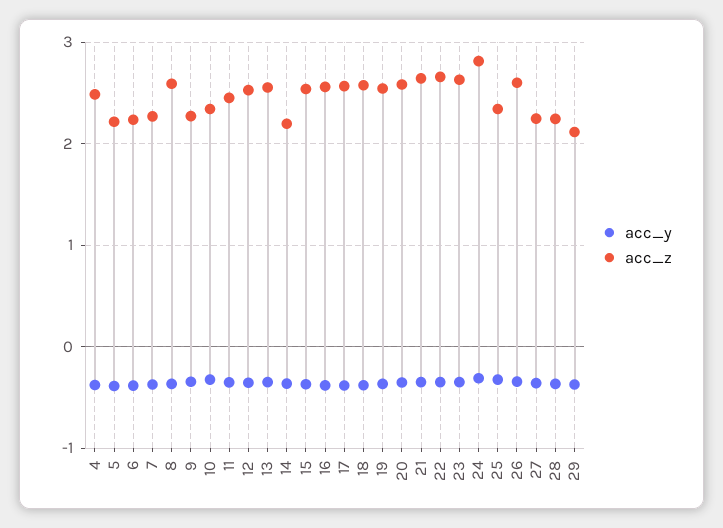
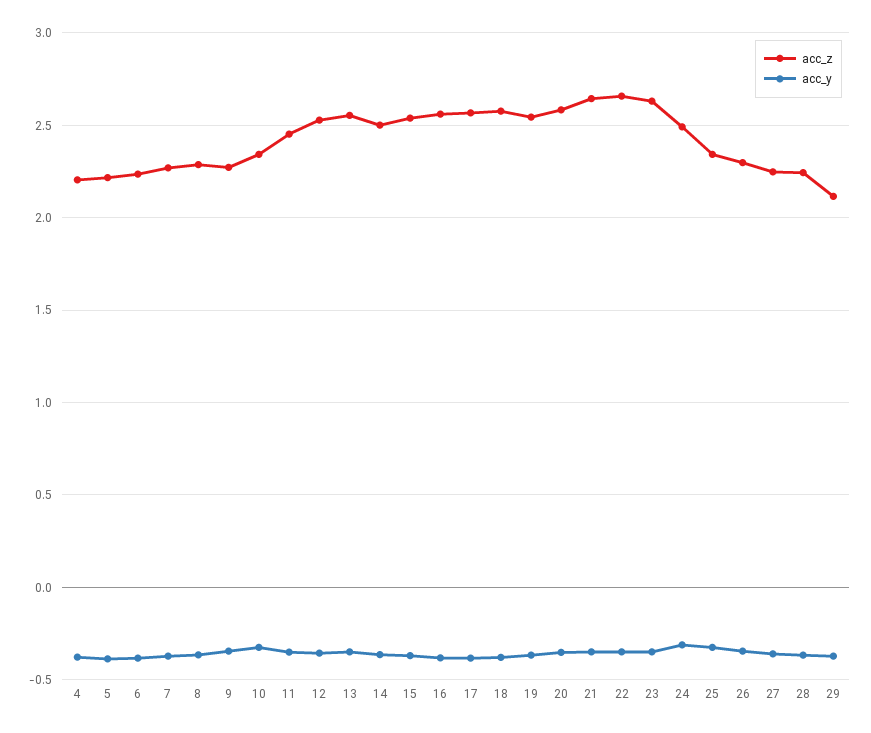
acc_z, 4: 2.5 -> 2.2
acc_z, 8: 2.6 -> 2.3
acc_z, 14: 2.2 -> 2.5
acc_z, 24: 2.8 -> 2.5
acc_z, 26: 2.6 -> 2.3

